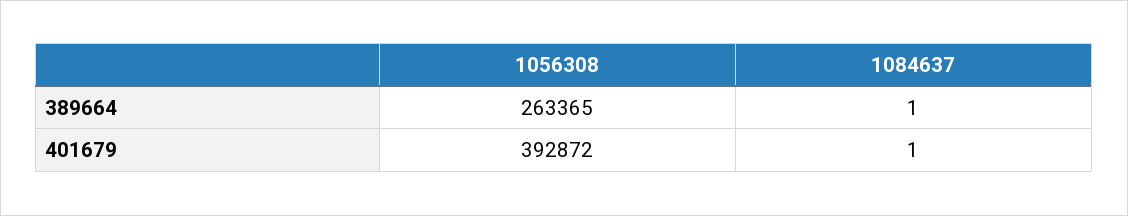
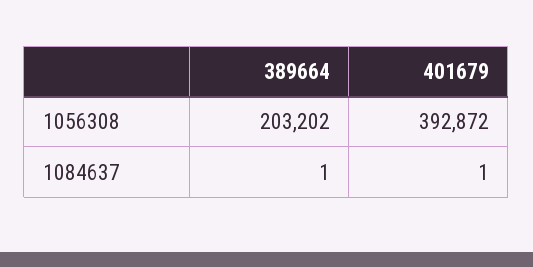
1056308, 389664: 263365 -> 203202

